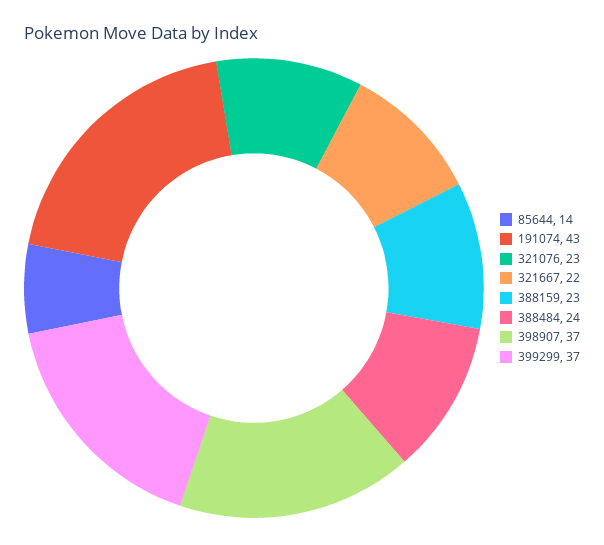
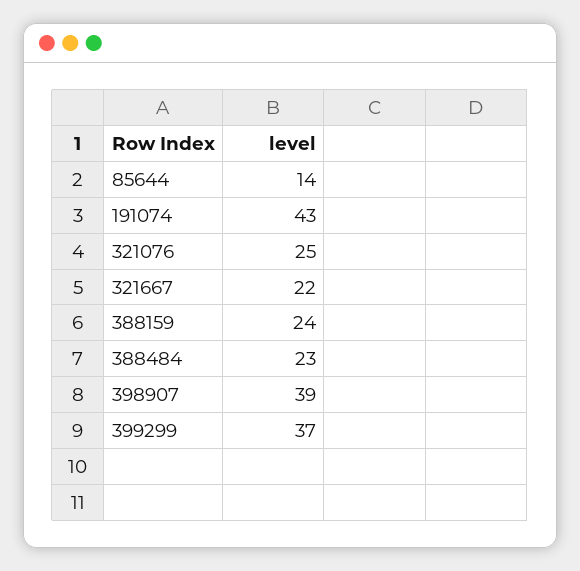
321076: 23 -> 25
388159: 23 -> 24
388484: 24 -> 23
398907: 37 -> 39

